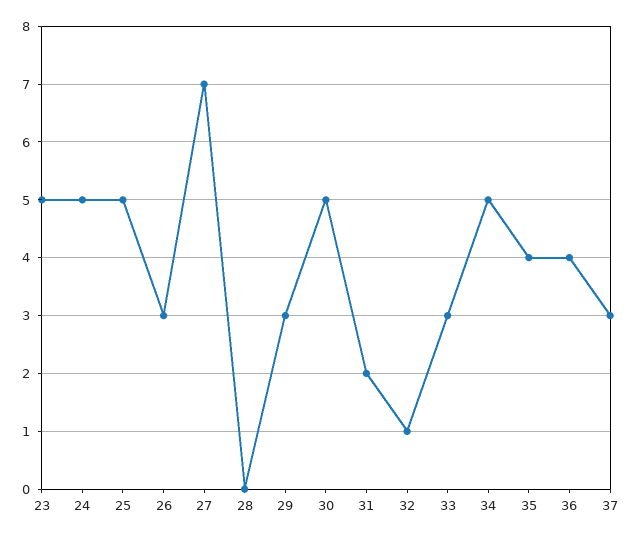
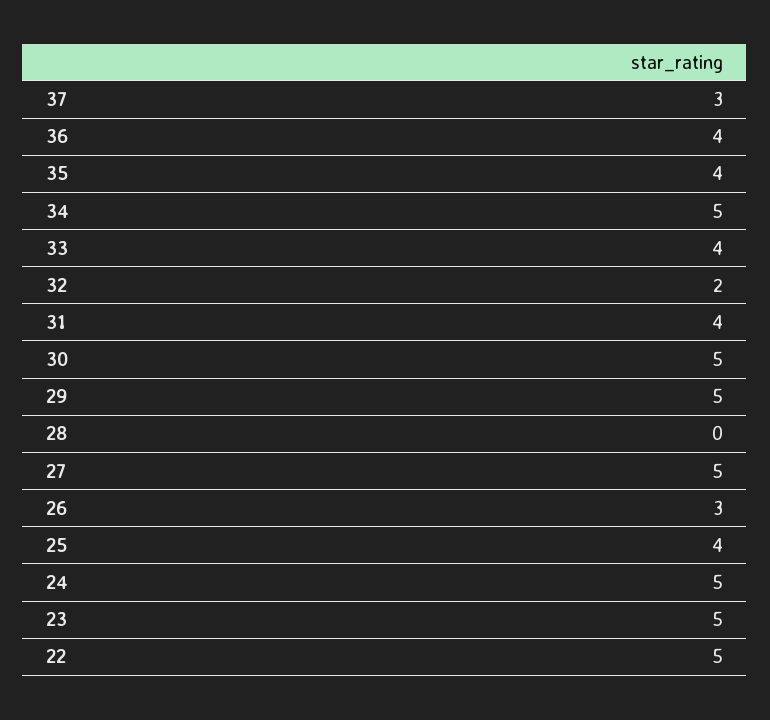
25: 5 -> 4
27: 7 -> 5
29: 3 -> 5
31: 2 -> 4
32: 1 -> 2
33: 3 -> 4
22: none -> 5

